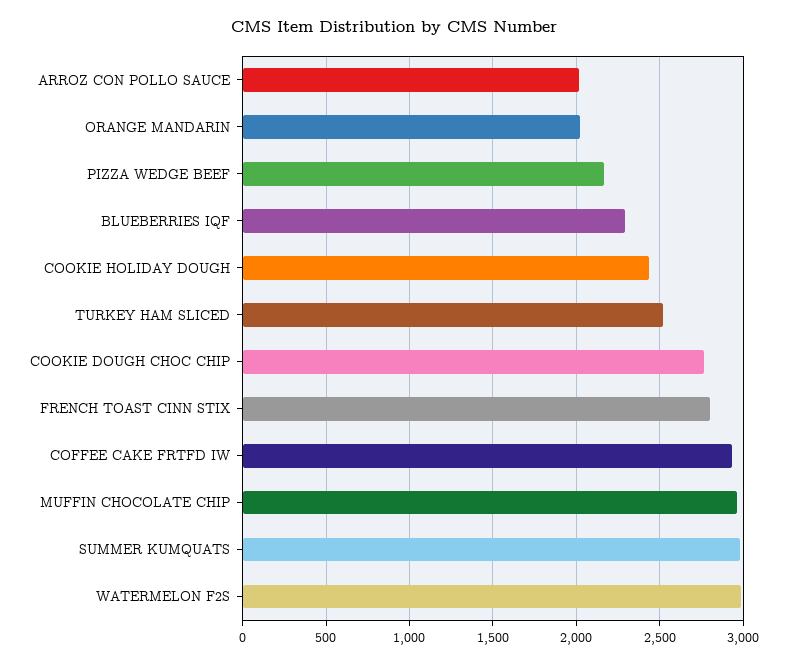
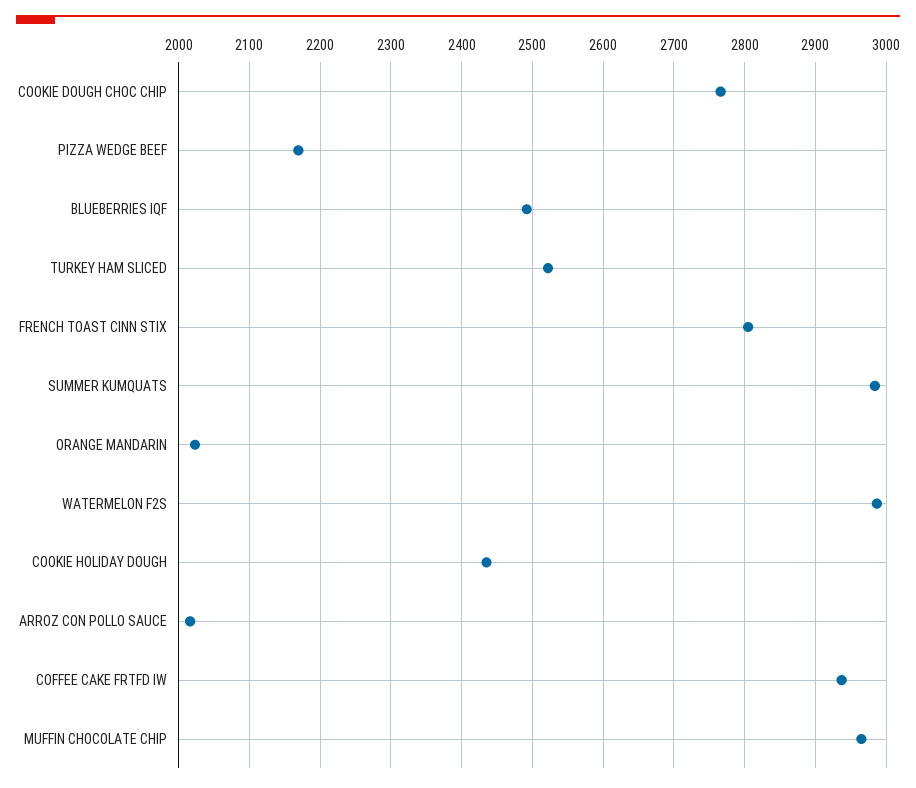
BLUEBERRIES IQF: 2300 -> 2490

